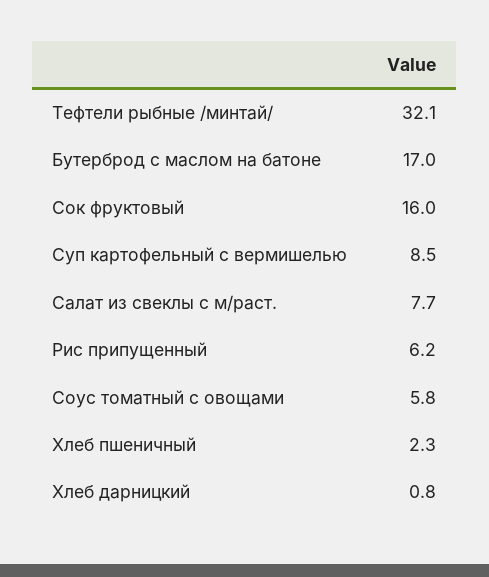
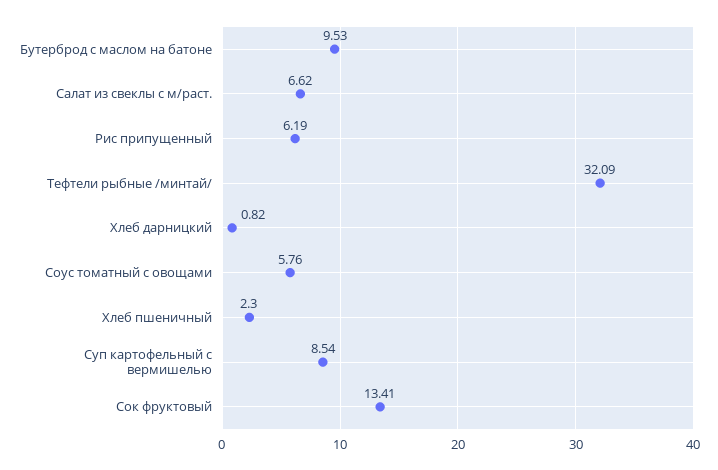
Бутерброд с маслом на батоне: 17 -> 9.53
Сок фруктовый: 16 -> 13.41
Салат из свеклы с м/раст.: 7.7 -> 6.62

